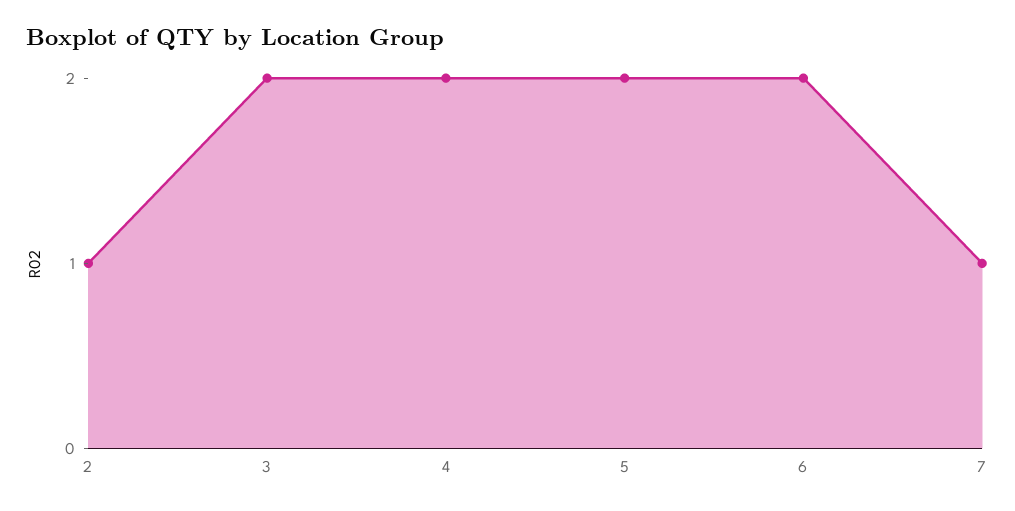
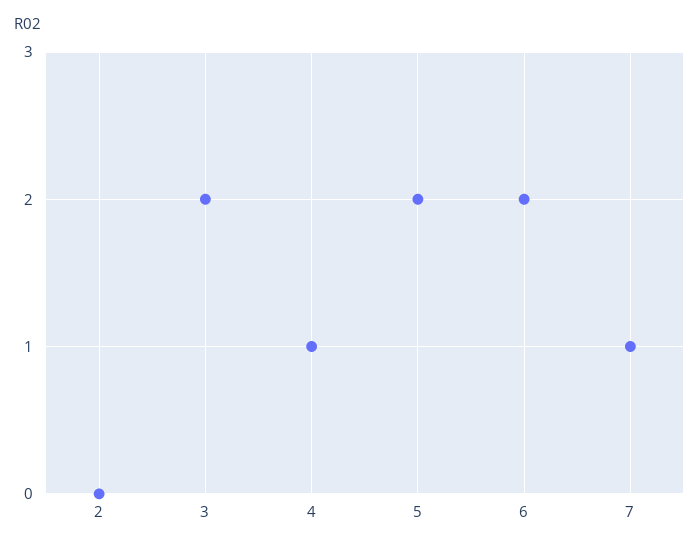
2: 1 -> 0
4: 2 -> 1

